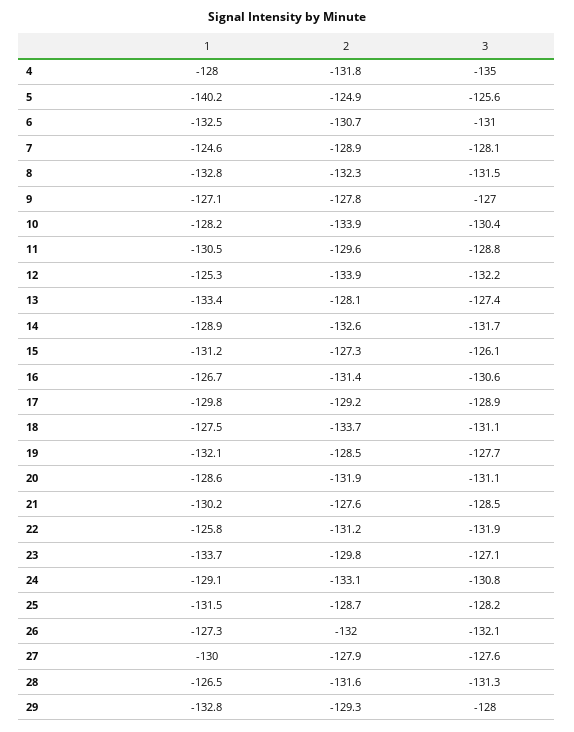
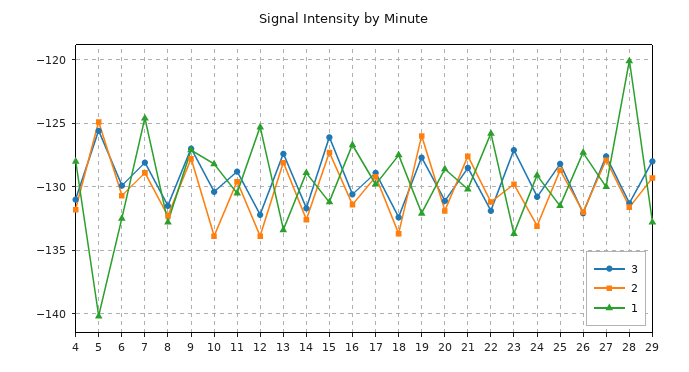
3, 4: -135 -> -131
3, 6: -131 -> -130
3, 18: -131.1 -> -132.5
2, 19: -128.5 -> -126
1, 28: -126.5 -> -120

